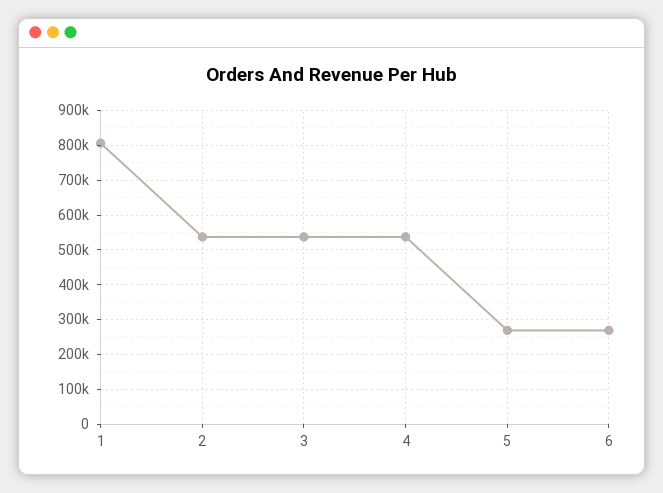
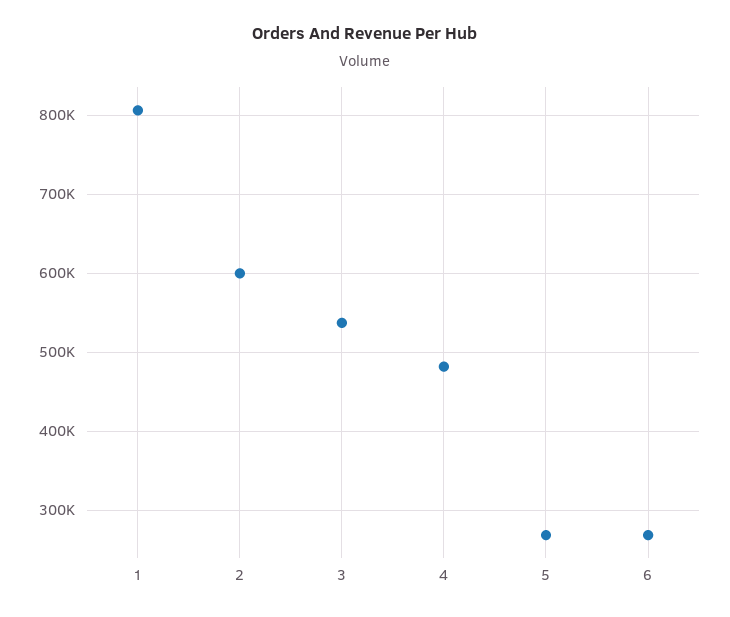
2: 540000 -> 600000
4: 540000 -> 480000

